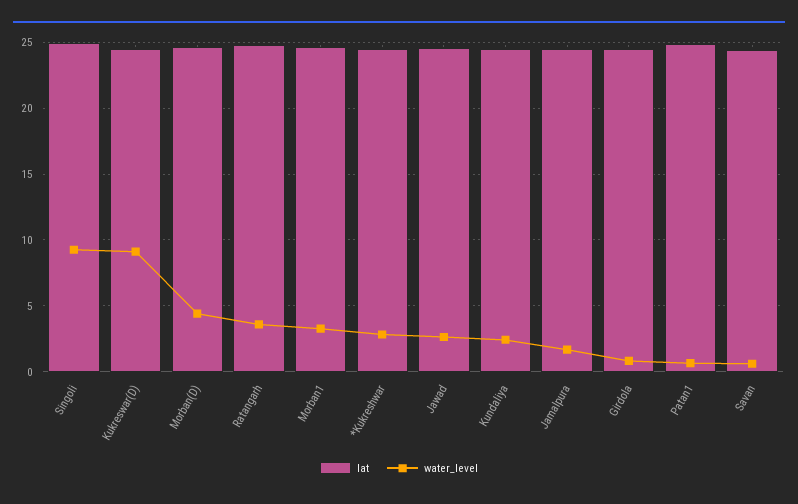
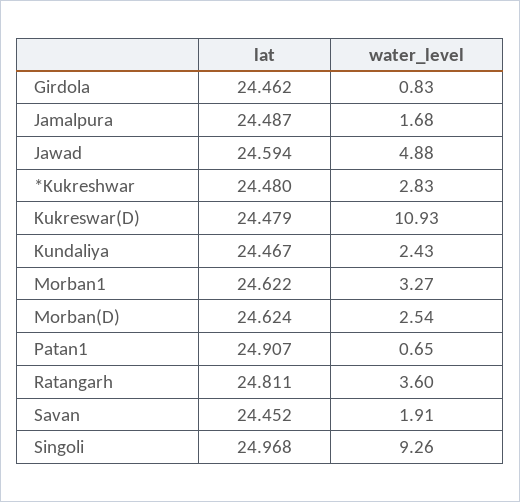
water_level, Kukreswar(D): 9 -> 10.93
water_level, Morban(D): 4.5 -> 2.54
water_level, Jawad: 2.5 -> 4.88
water_level, Savan: 0.5 -> 1.91

